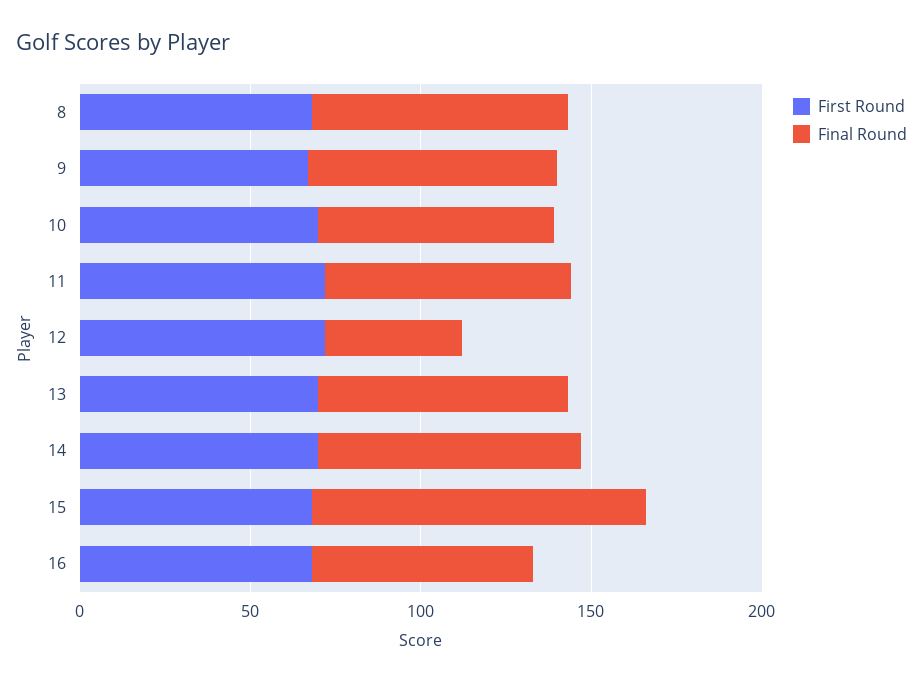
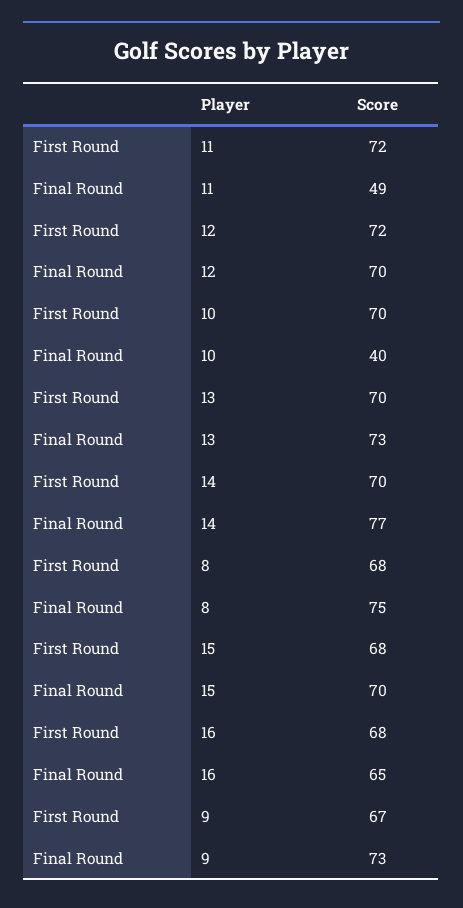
Final Round, 10: 70 -> 40
Final Round, 11: 70 -> 49
Final Round, 12: 40 -> 70
Final Round, 15: 100 -> 70

